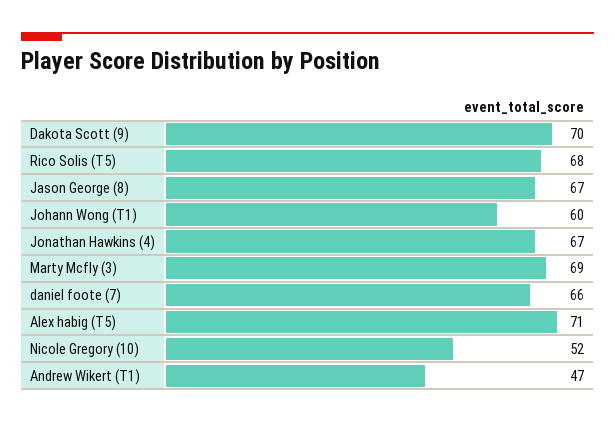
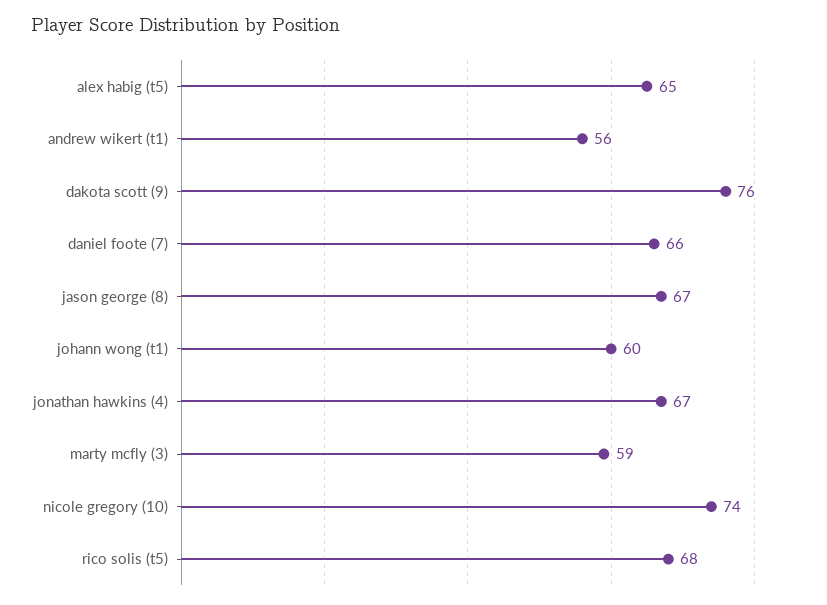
Dakota Scott (9): 70 -> 76
Marty Mcfly (3): 69 -> 59
Alex habig (T5): 71 -> 65
Nicole Gregory (10): 52 -> 74
Andrew Wikert (T1): 47 -> 56

